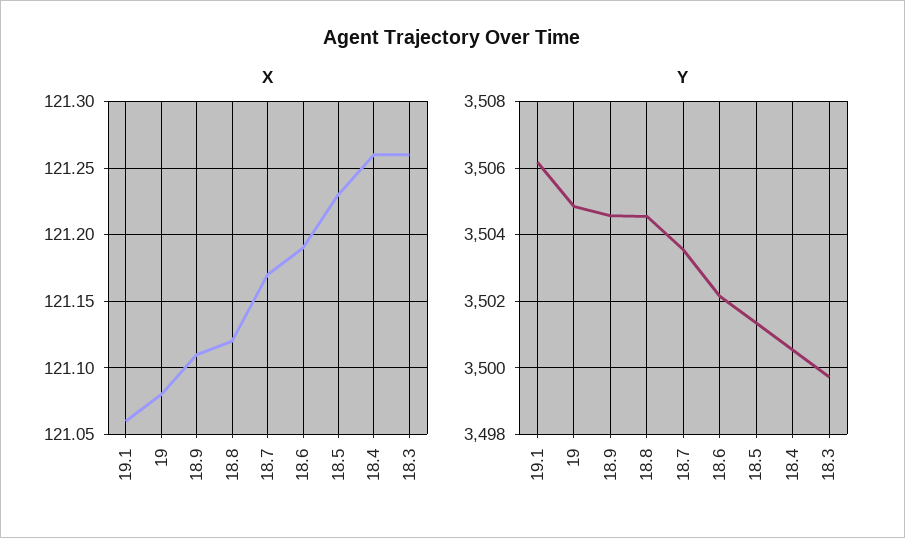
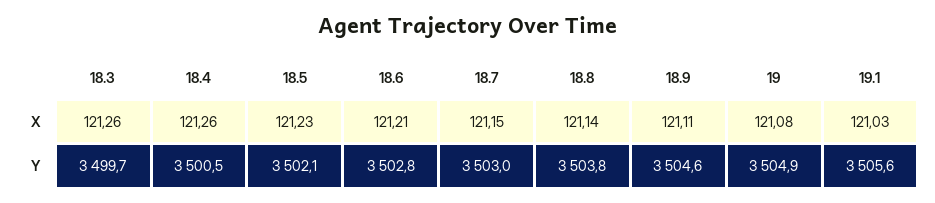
X, 19.1: 121.06 -> 121.03
X, 18.8: 121.12 -> 121.14
X, 18.7: 121.17 -> 121.15
X, 18.6: 121.19 -> 121.21
Y, 19.1: 3506.2 -> 3505.6
Y, 18.8: 3504.6 -> 3503.8
Y, 18.7: 3503.6 -> 3503
Y, 18.6: 3502.2 -> 3502.8
Y, 18.5: 3501.4 -> 3502.1

